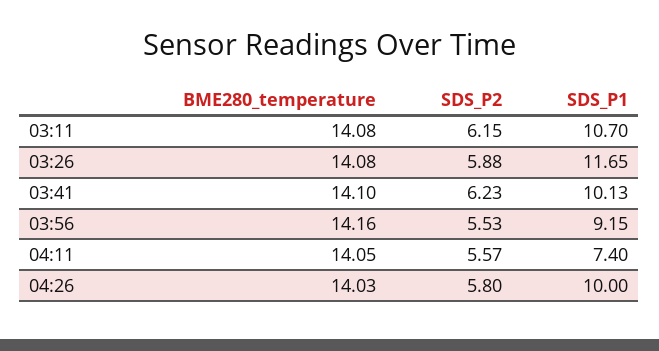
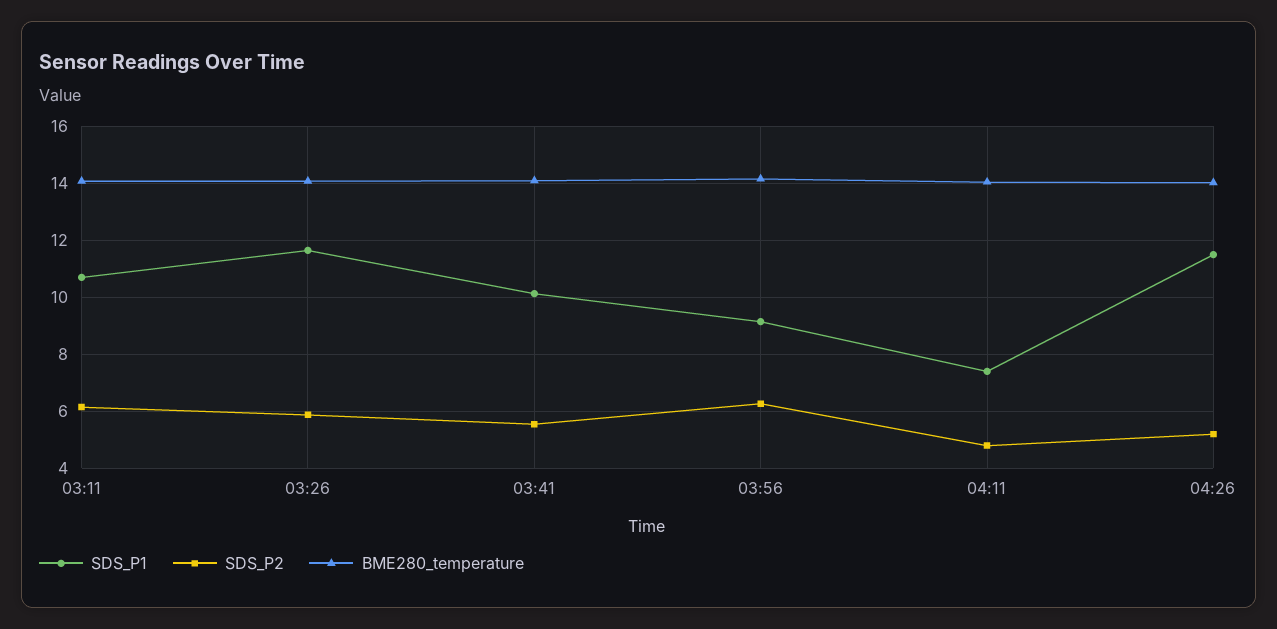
SDS_P2, 03:41: 6.23 -> 5.5
SDS_P2, 03:56: 5.53 -> 6.25
SDS_P2, 04:11: 5.57 -> 4.75
SDS_P2, 04:26: 5.8 -> 5.25
SDS_P1, 04:26: 10 -> 11.5

